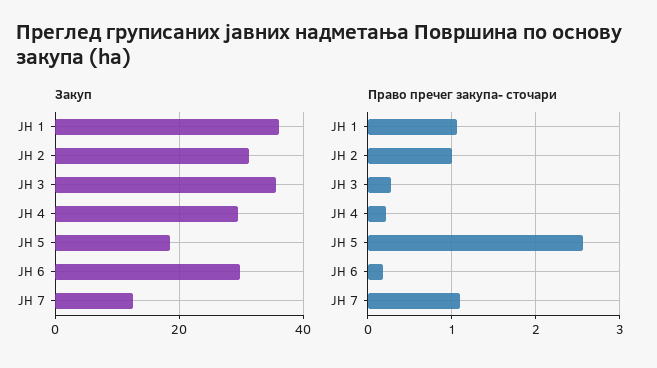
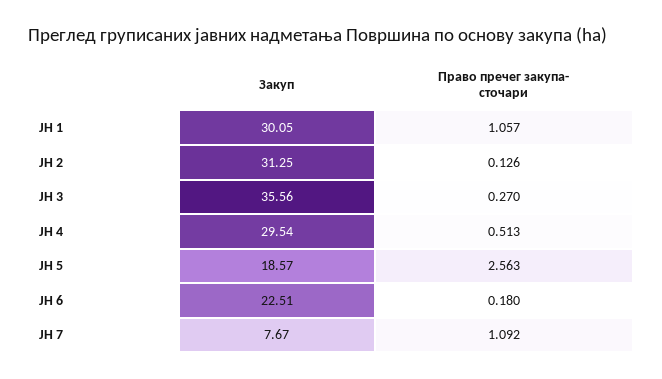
Закуп, ЈН 1: 36 -> 30.05
Закуп, ЈН 6: 30 -> 22.51
Закуп, ЈН 7: 12 -> 7.67
Право пречег закупа- сточари, ЈН 2: 1 -> 0.126
Право пречег закупа- сточари, ЈН 4: 0.2 -> 0.513

